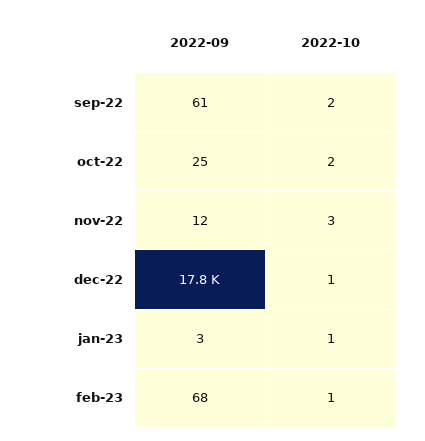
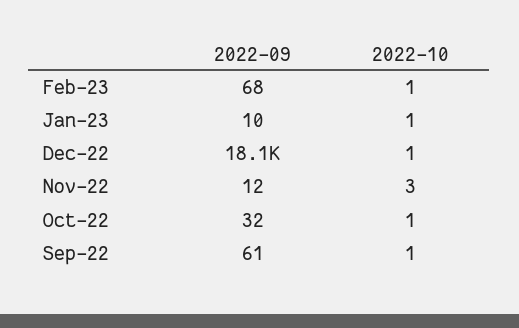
2022-10, sep-22: 2 -> 1
2022-09, oct-22: 25 -> 32
2022-10, oct-22: 2 -> 1
2022-09, dec-22: 17800 -> 18100
2022-09, jan-23: 3 -> 10

